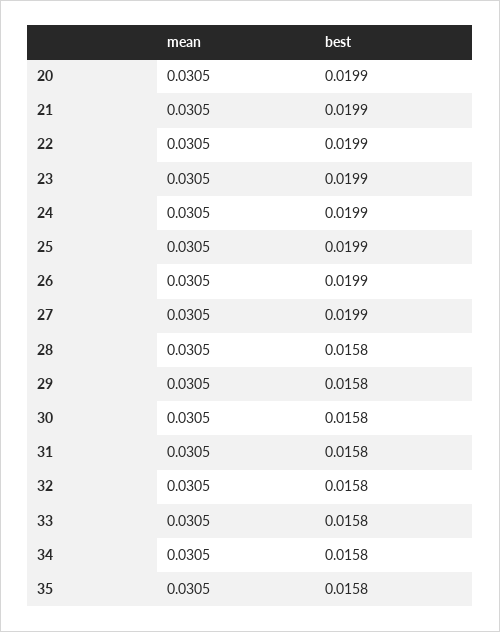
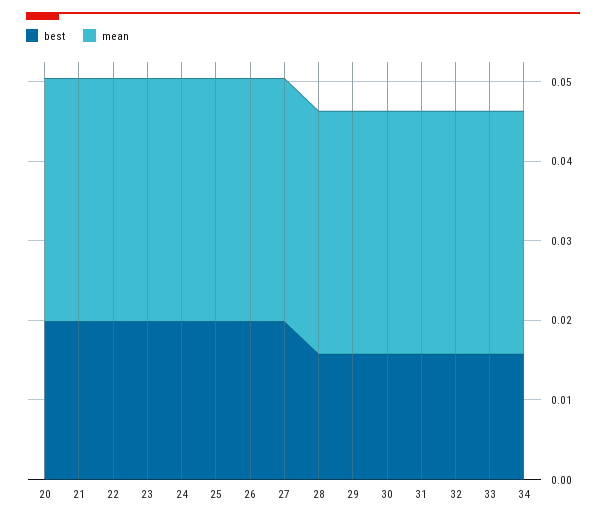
mean, 35: 0.0305 -> none
best, 35: 0.0158 -> none

